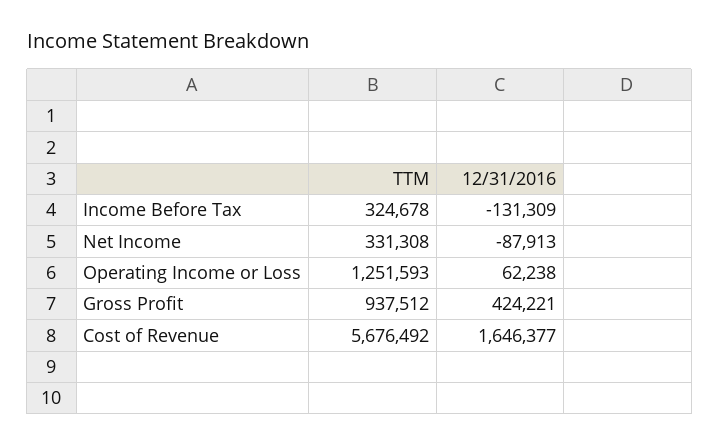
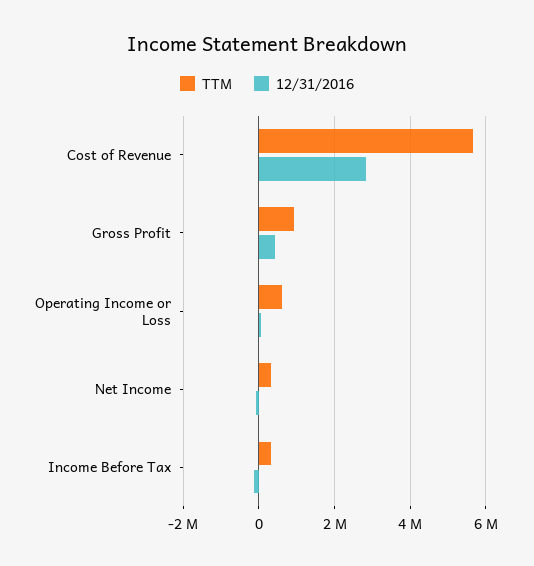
TTM, Operating Income or Loss: 1251593 -> 600000
12/31/2016, Cost of Revenue: 1646377 -> 2800000

